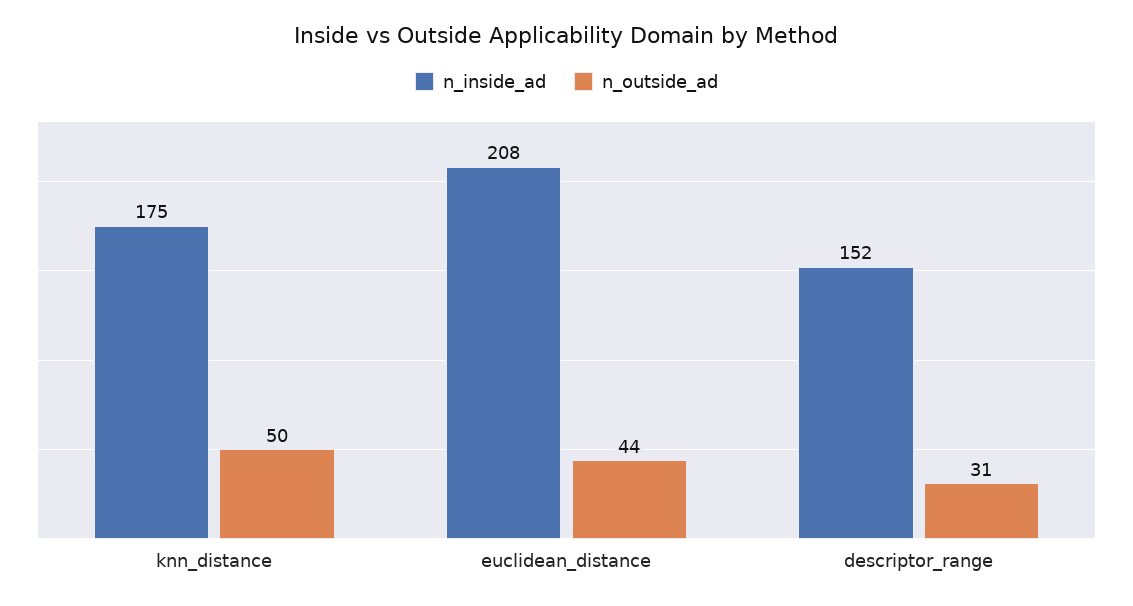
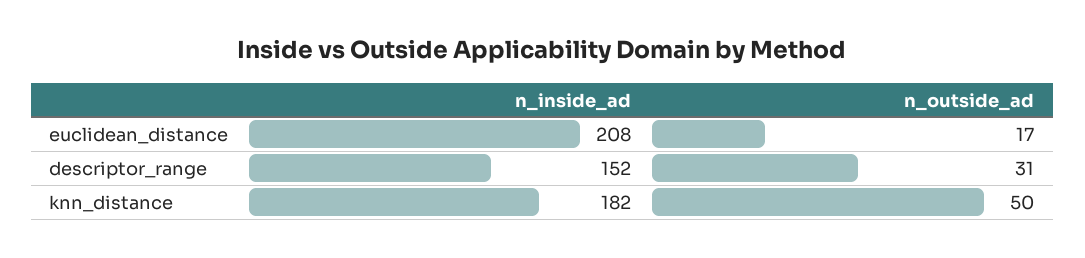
n_inside_ad, knn_distance: 175 -> 182
n_outside_ad, euclidean_distance: 44 -> 17

